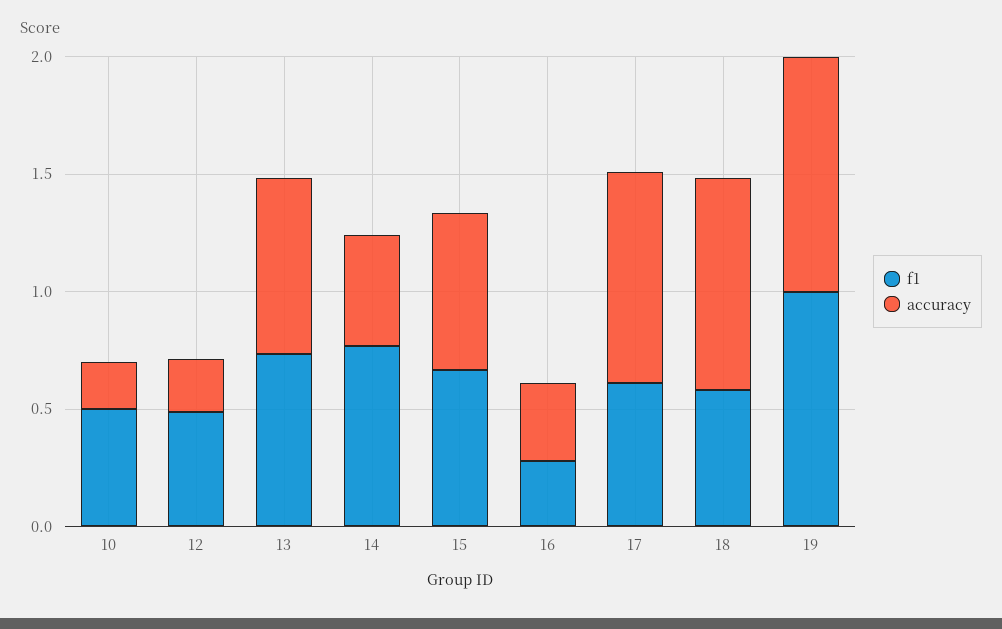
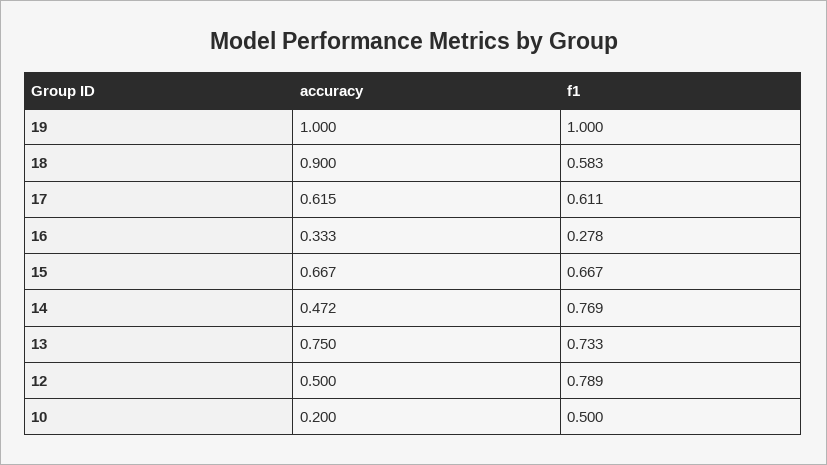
f1, 12: 0.5 -> 0.789
accuracy, 12: 0.2 -> 0.5
accuracy, 17: 0.9 -> 0.615

